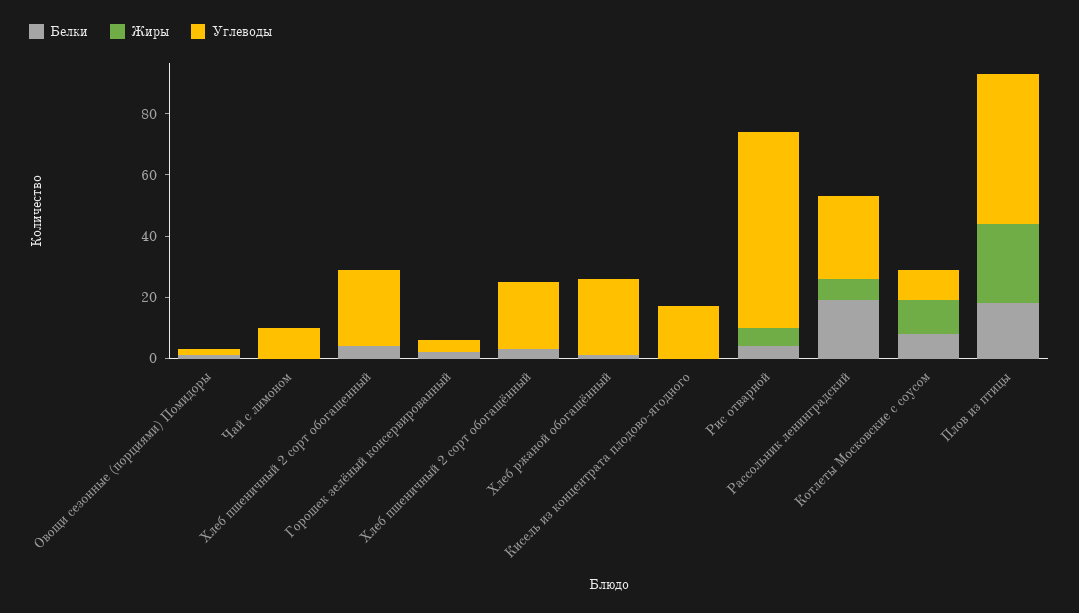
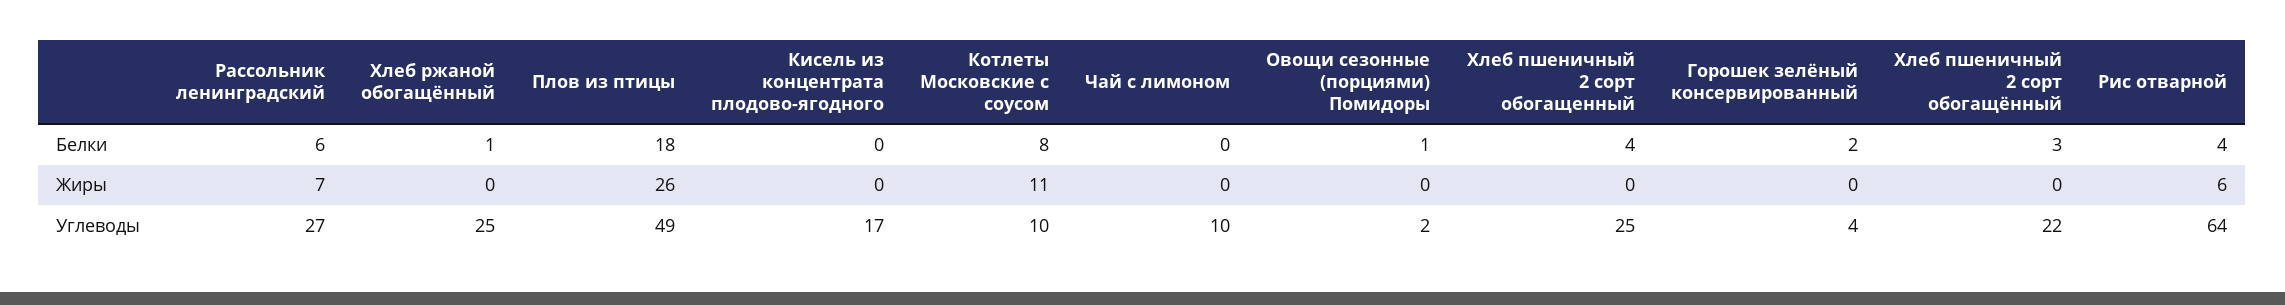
Белки, Рассольник ленинградский: 20 -> 6

